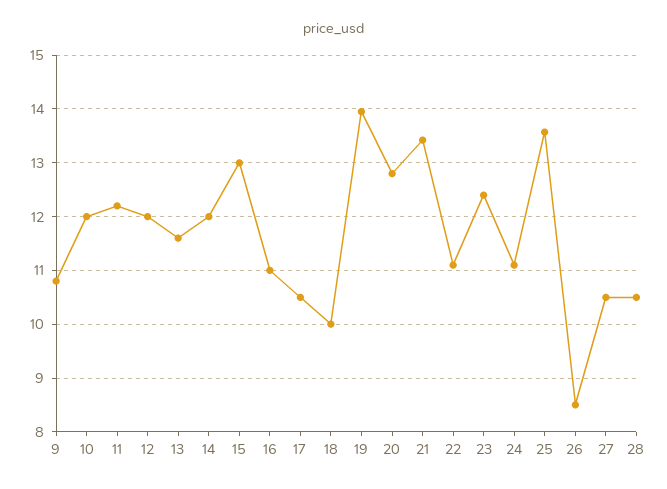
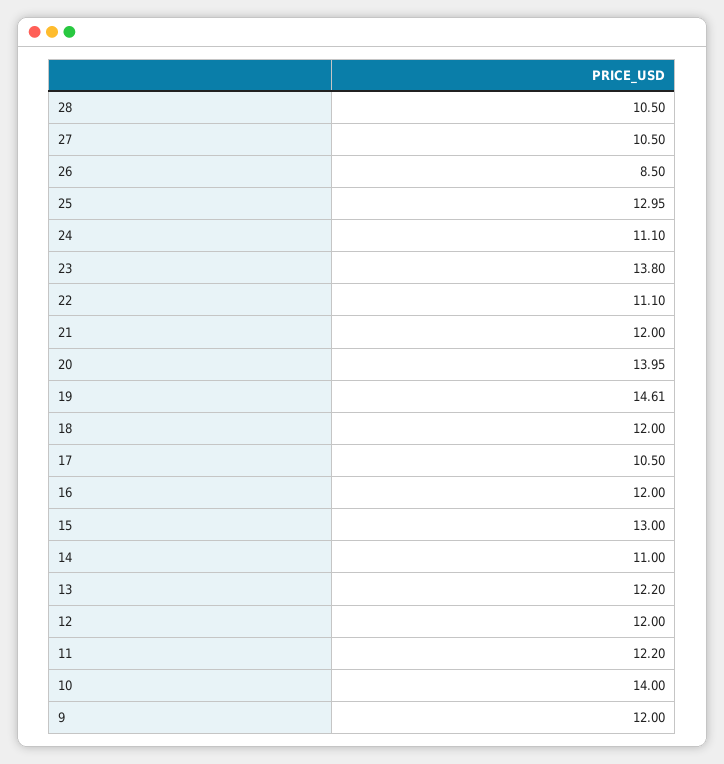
9: 10.8 -> 12
10: 12 -> 14
13: 11.6 -> 12.2
14: 12 -> 11
16: 11 -> 12
18: 10 -> 12
19: 14 -> 14.61
20: 12.8 -> 13.95
21: 13.4 -> 12
23: 12.4 -> 13.8
25: 13.6 -> 12.95

